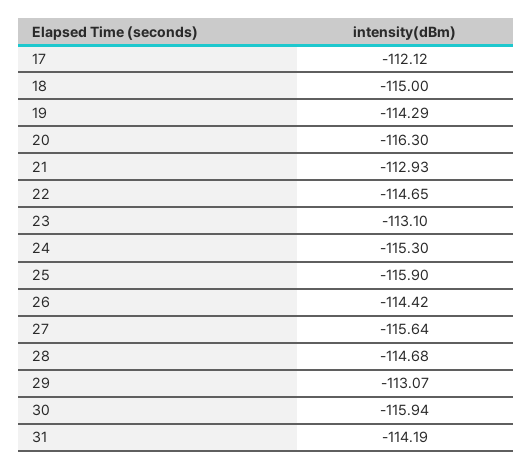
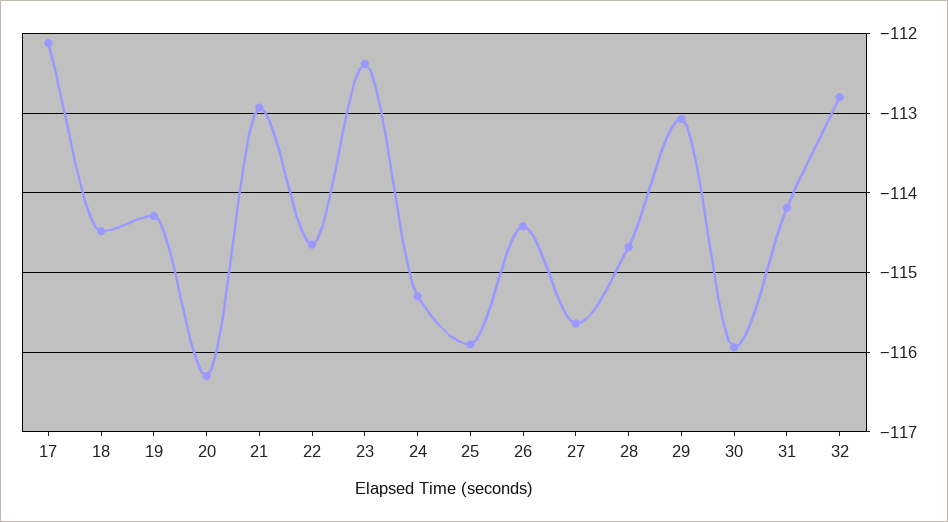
18: -115 -> -114.5
23: -113.1 -> -112.4
32: none -> -112.8

